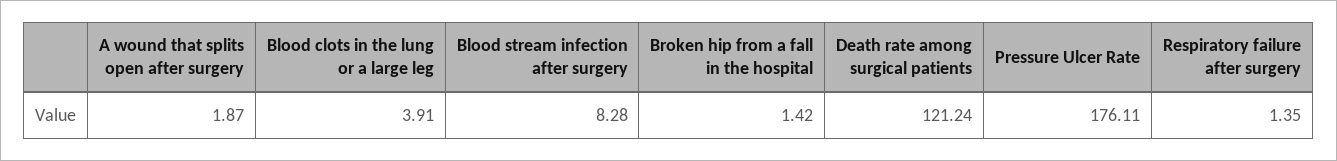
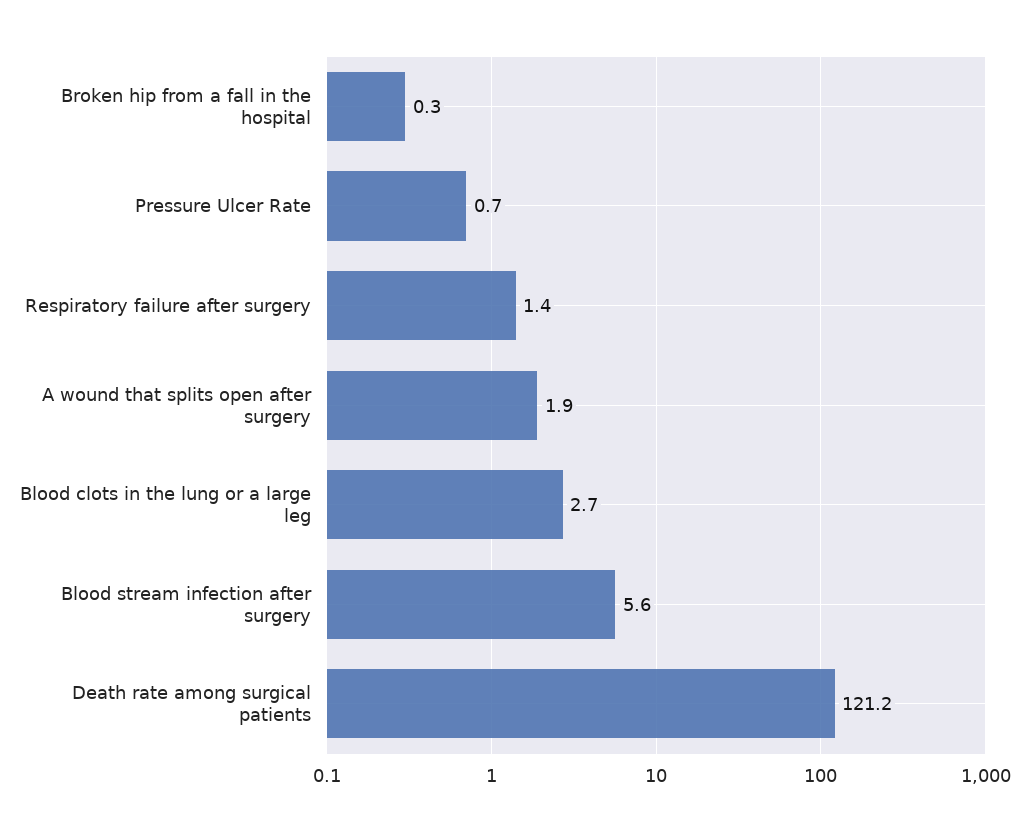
Blood clots in the lung or a large leg: 3.91 -> 2.7
Blood stream infection after surgery: 8.28 -> 5.6
Broken hip from a fall in the hospital: 1.42 -> 0.3
Pressure Ulcer Rate: 176.11 -> 0.7

